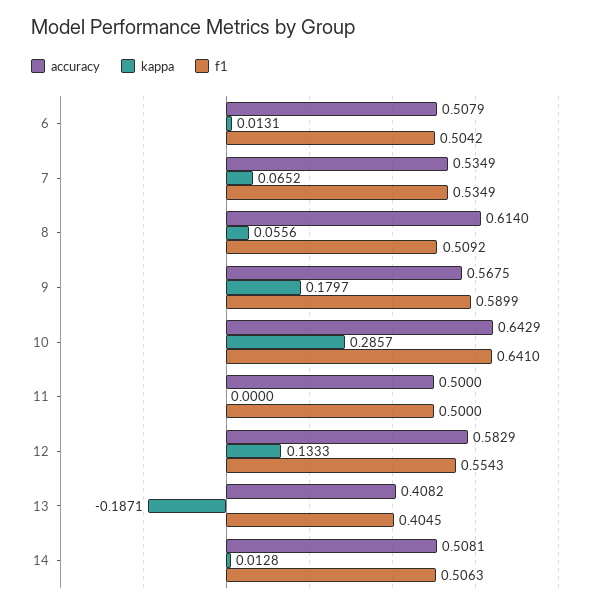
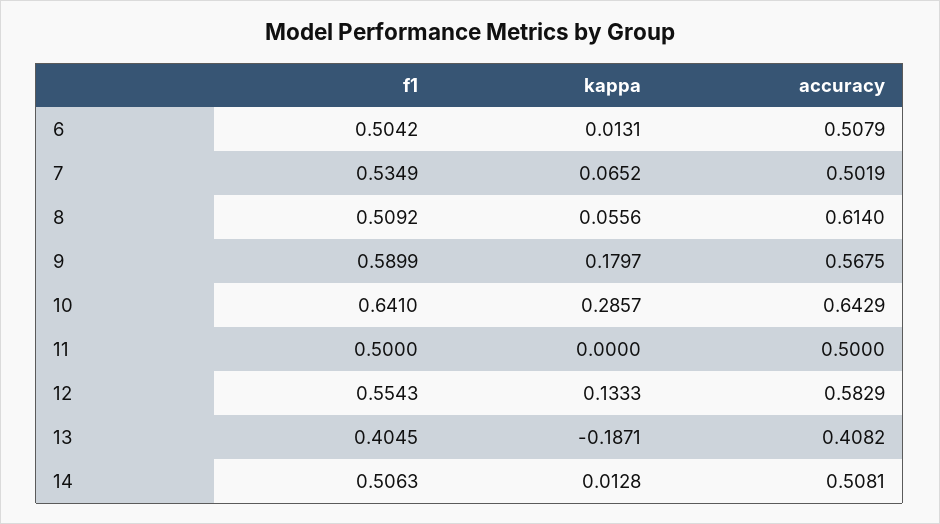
accuracy, 7: 0.5349 -> 0.5019

